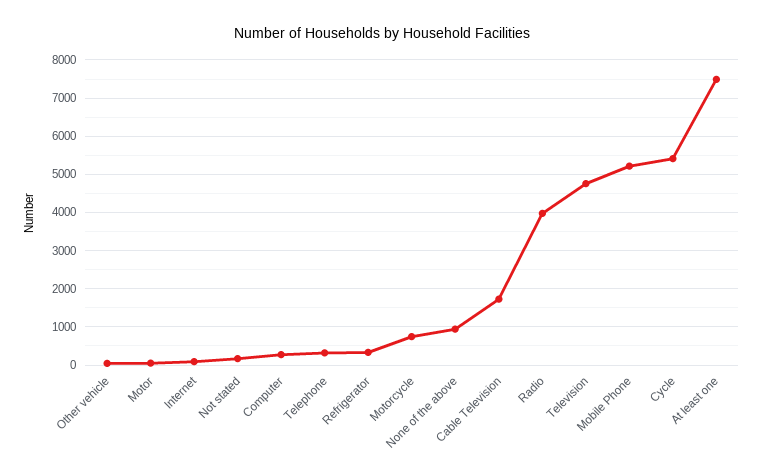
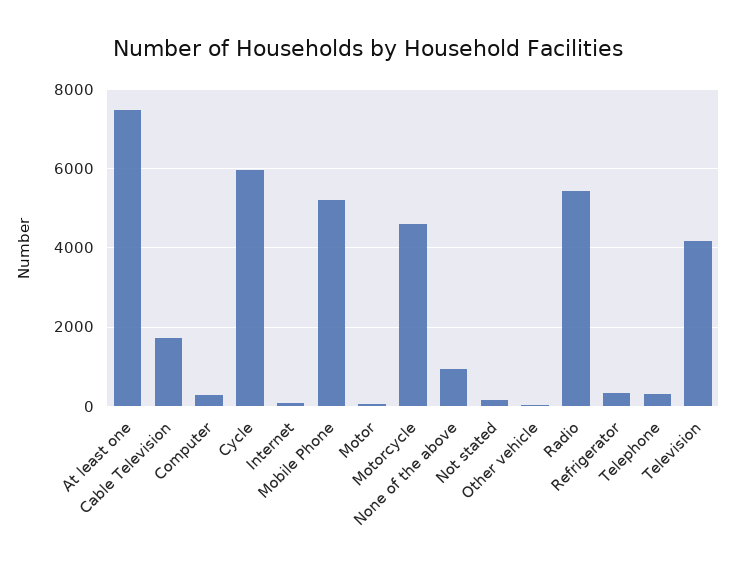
Motorcycle: 800 -> 4600
Radio: 4000 -> 5400
Television: 4800 -> 4200
Cycle: 5400 -> 6000

